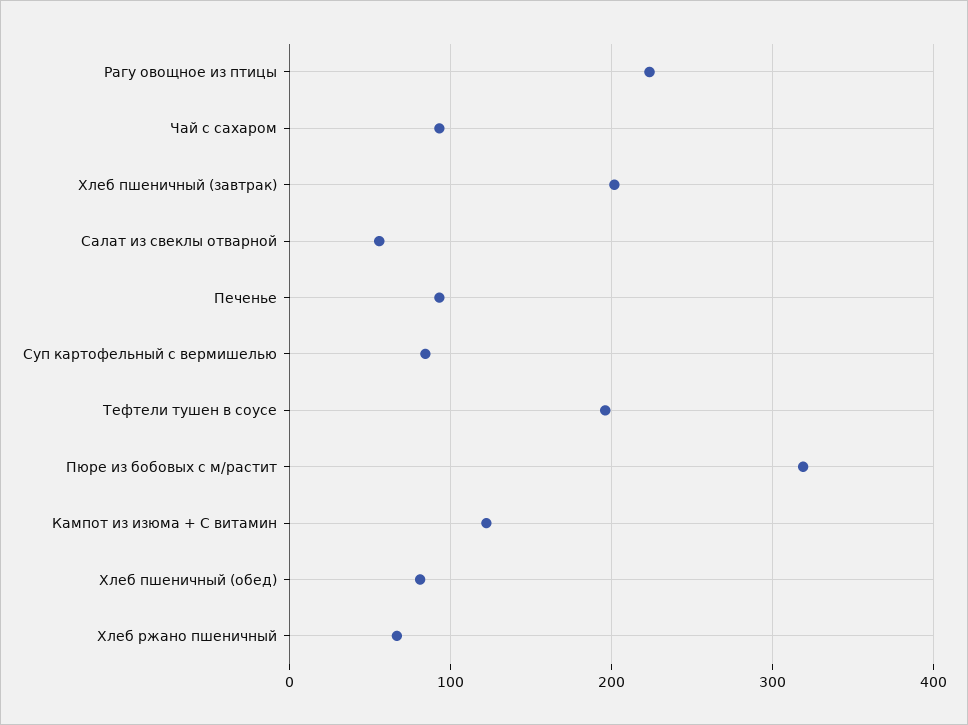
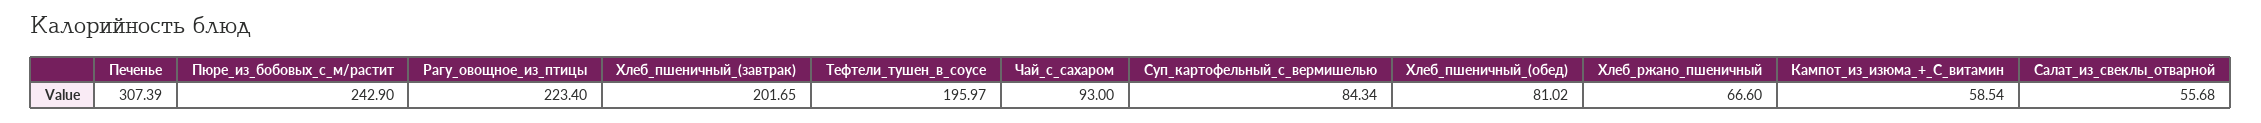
Печенье: 90 -> 307.39
Пюре из бобовых с м/растит: 320 -> 242.9
Кампот из изюма + С витамин: 120 -> 58.54

